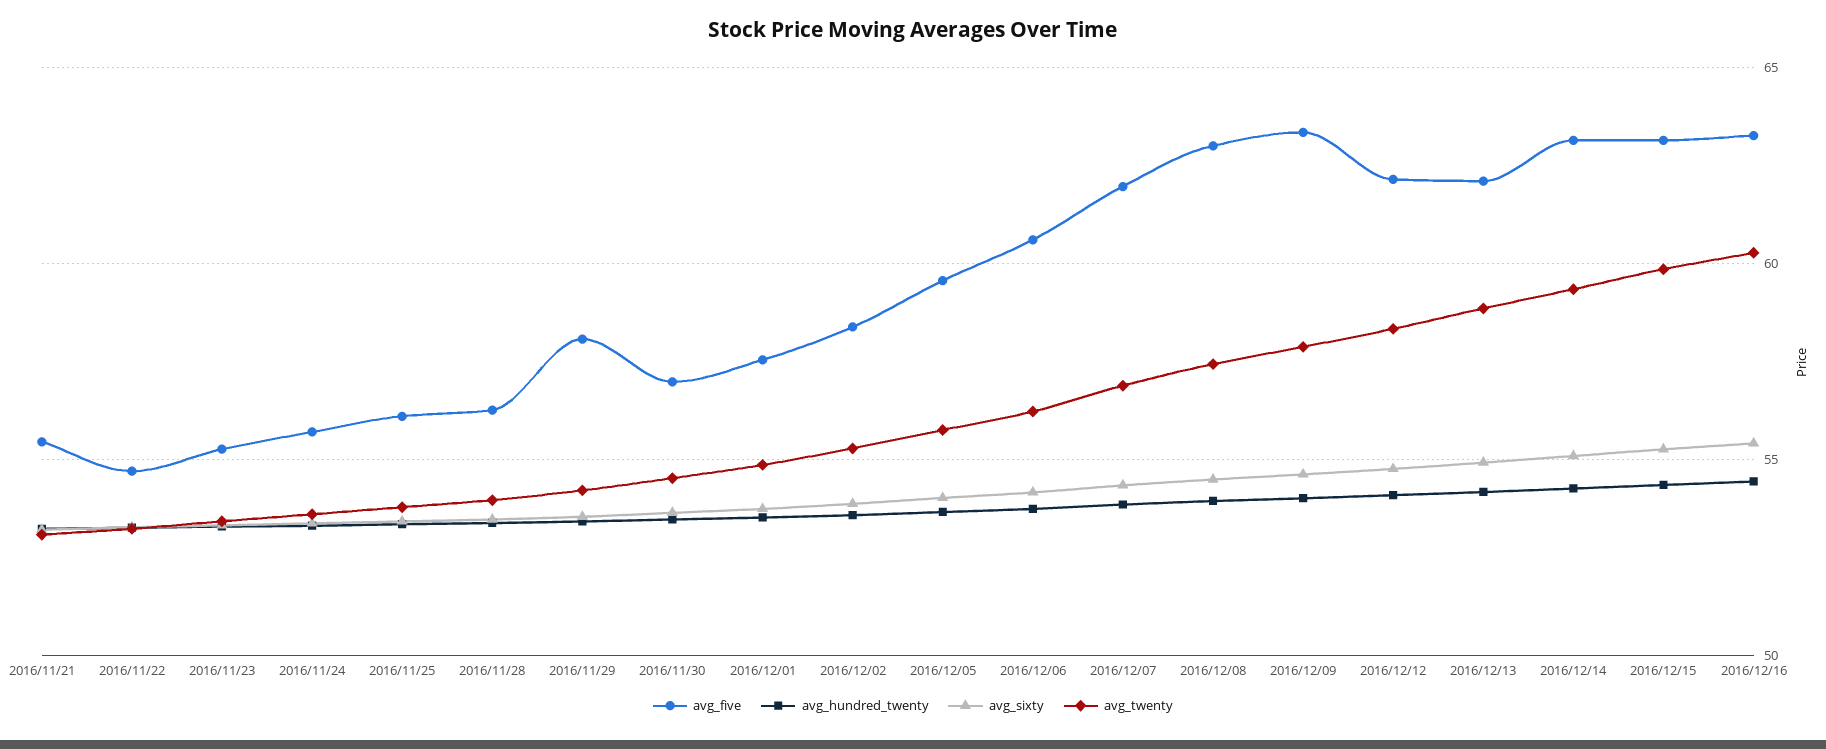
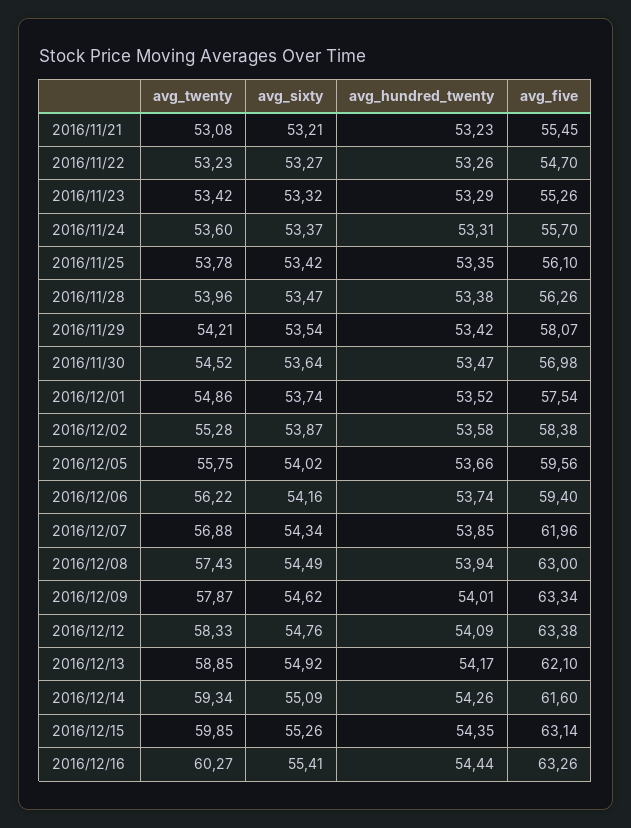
avg_five, 2016/12/06: 60.5 -> 59.4
avg_five, 2016/12/12: 62 -> 63.38
avg_five, 2016/12/14: 63 -> 61.6

